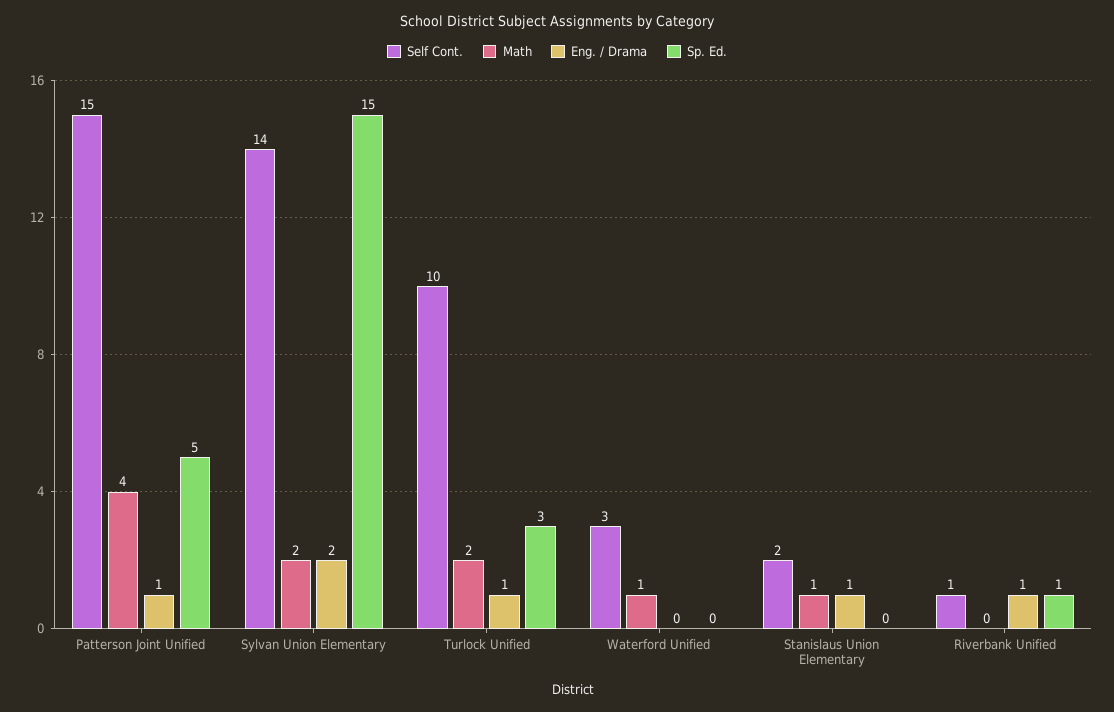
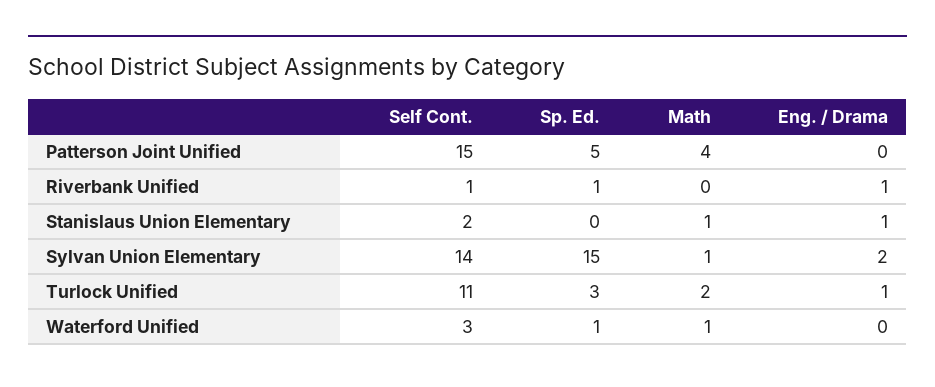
Eng. / Drama, Patterson Joint Unified: 1 -> 0
Math, Sylvan Union Elementary: 2 -> 1
Self Cont., Turlock Unified: 10 -> 11
Sp. Ed., Waterford Unified: 0 -> 1

